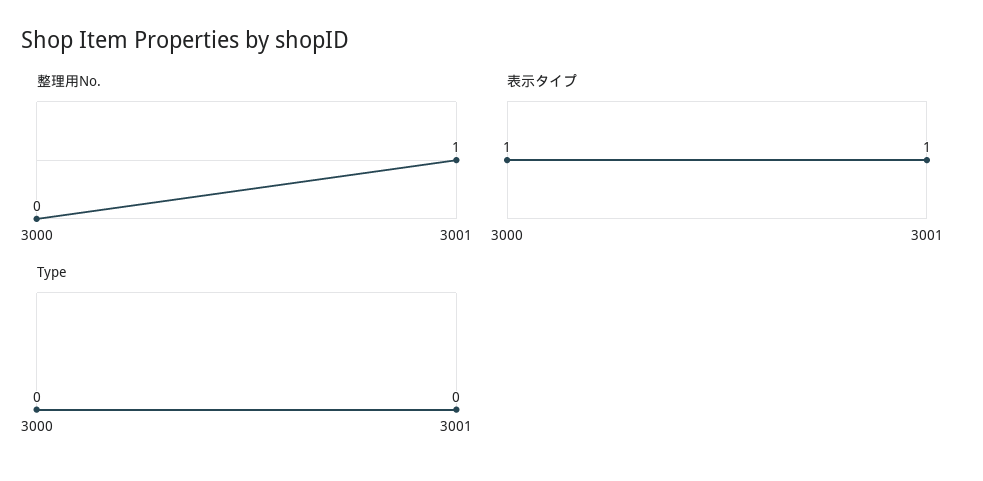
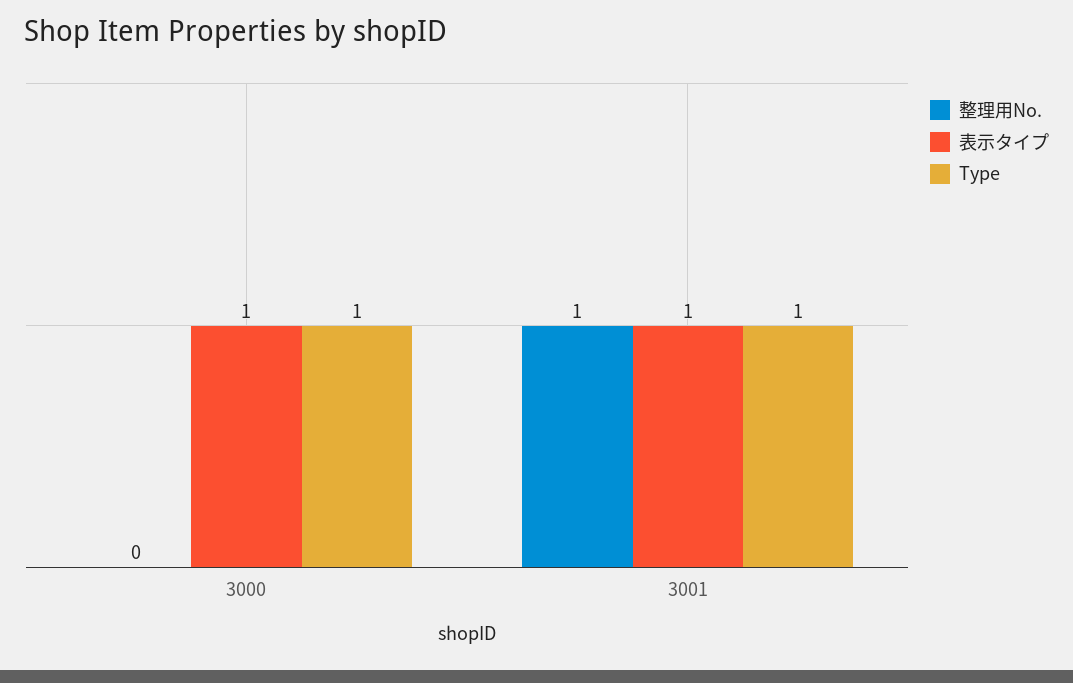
Type, 3000: 0 -> 1
Type, 3001: 0 -> 1

